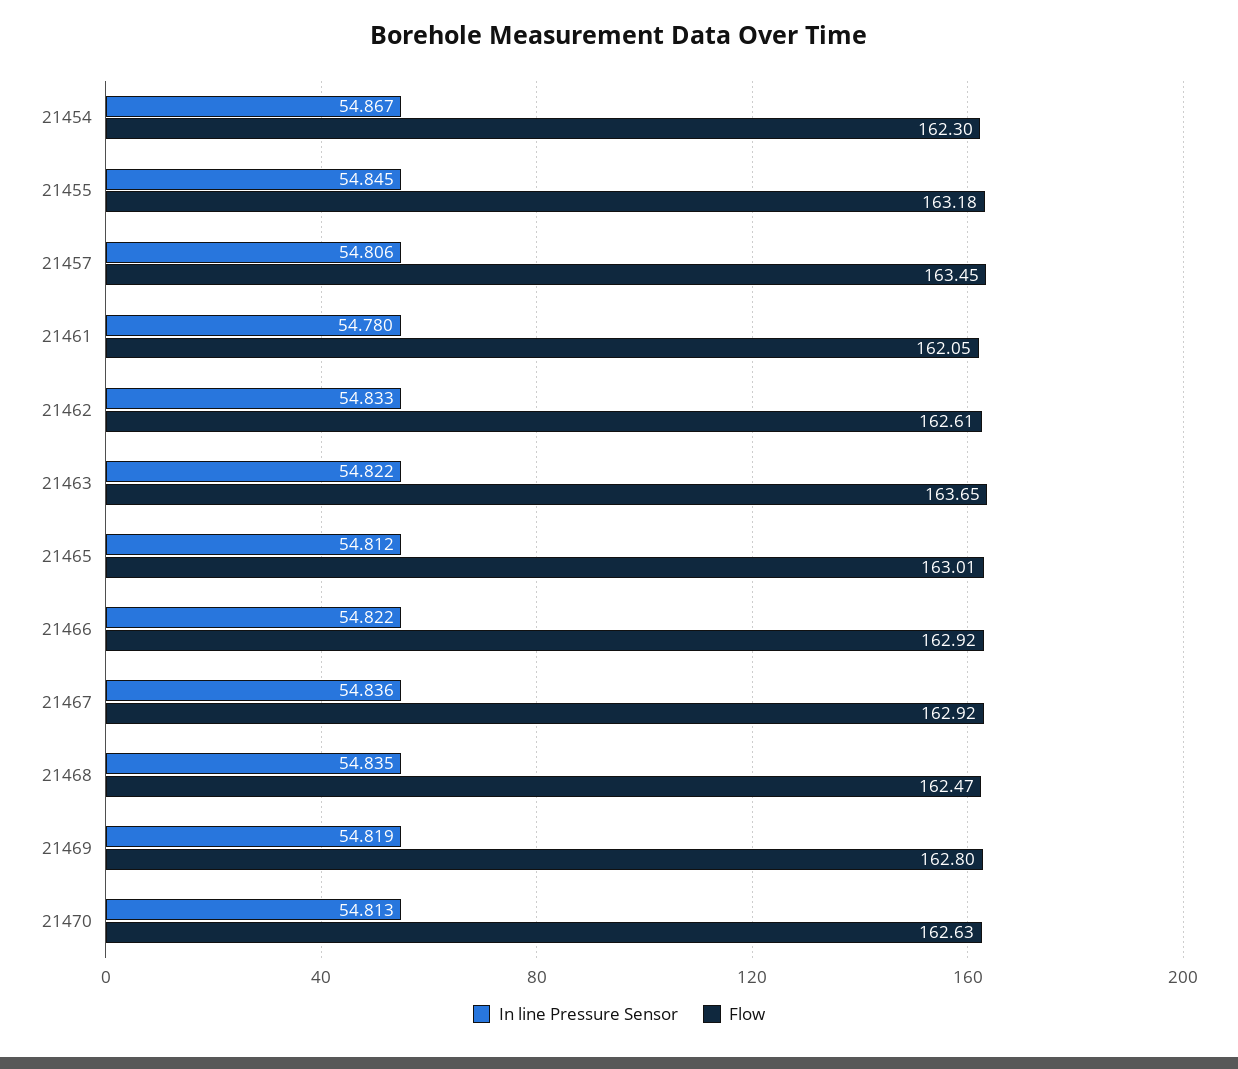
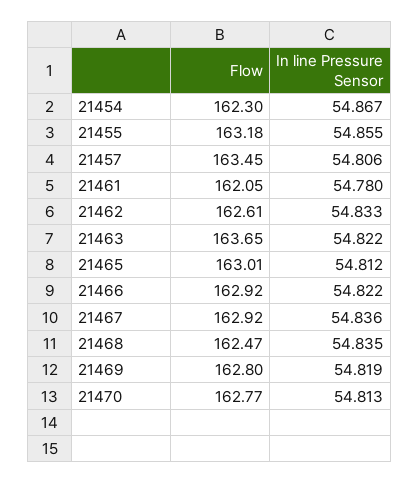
In line Pressure Sensor, 21455: 54.845 -> 54.855
Flow, 21470: 162.63 -> 162.77

